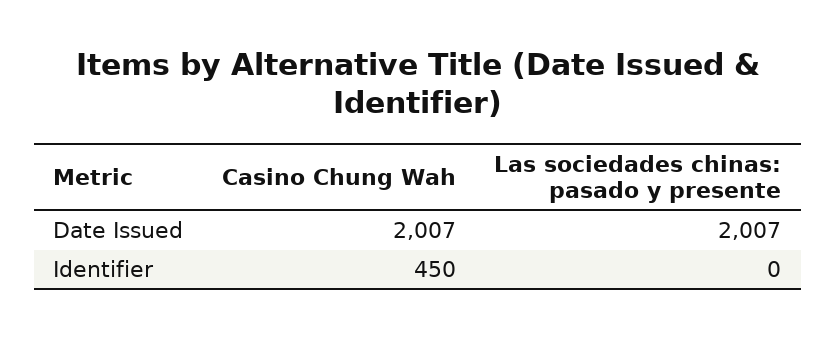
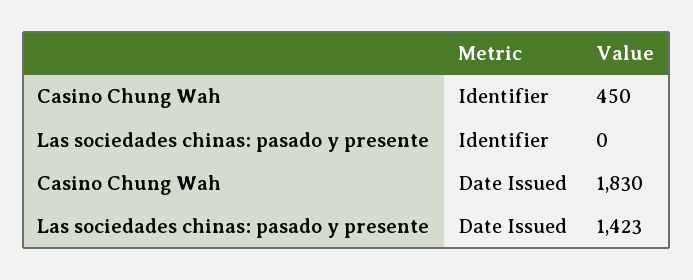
Casino Chung Wah, Date Issued: 2007 -> 1830
Las sociedades chinas: pasado y presente, Date Issued: 2007 -> 1423

